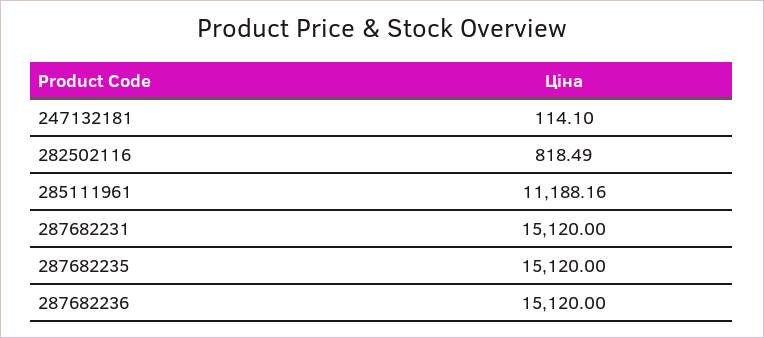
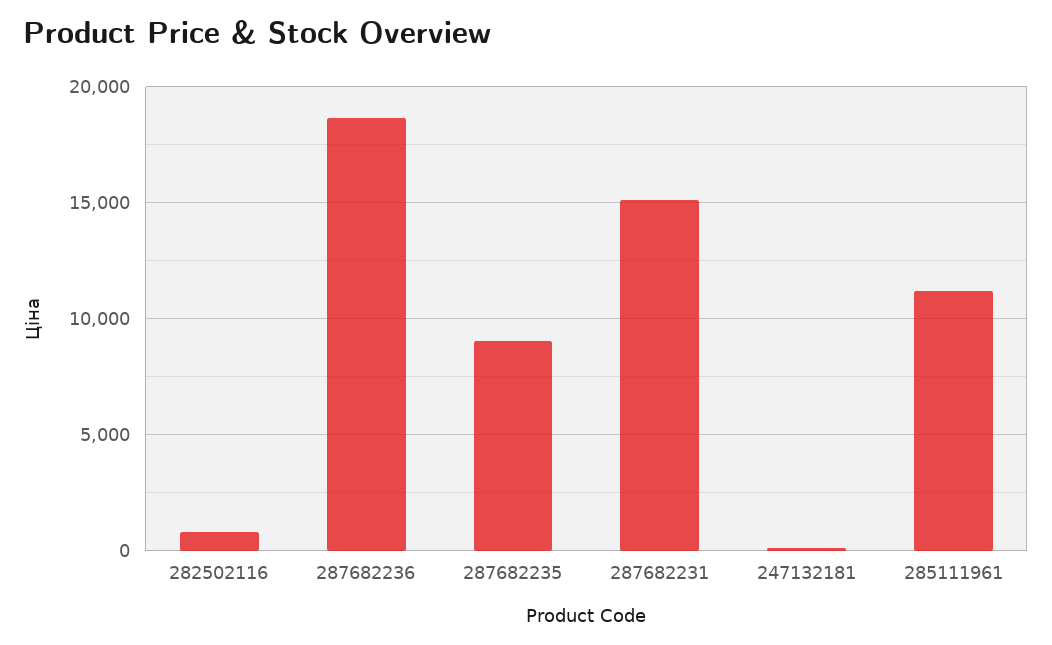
287682235: 15120 -> 9000
287682236: 15120 -> 18500

